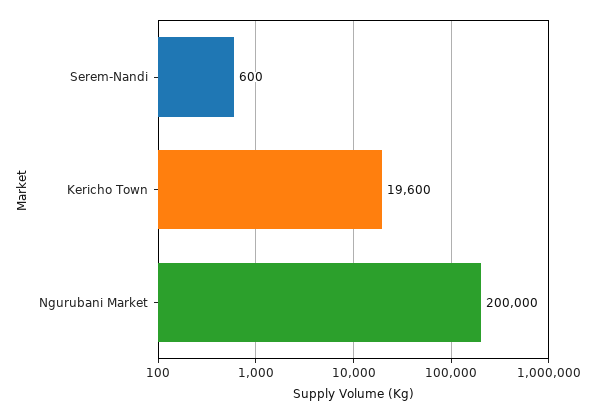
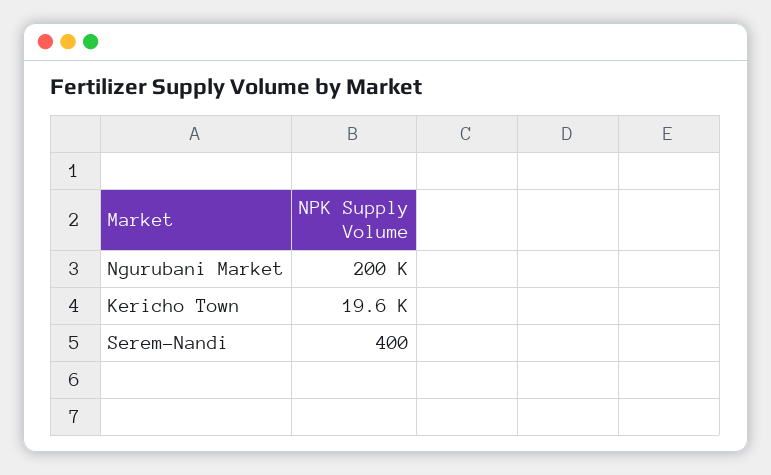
Serem-Nandi: 600 -> 400

